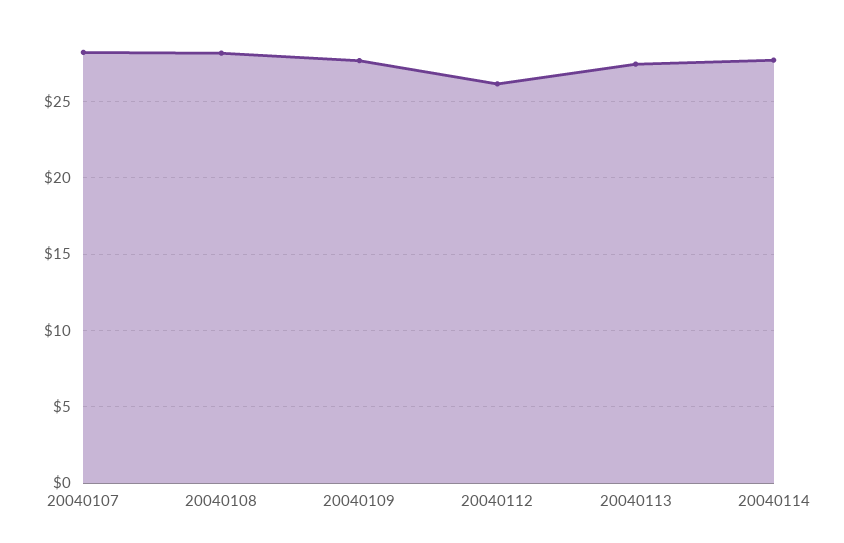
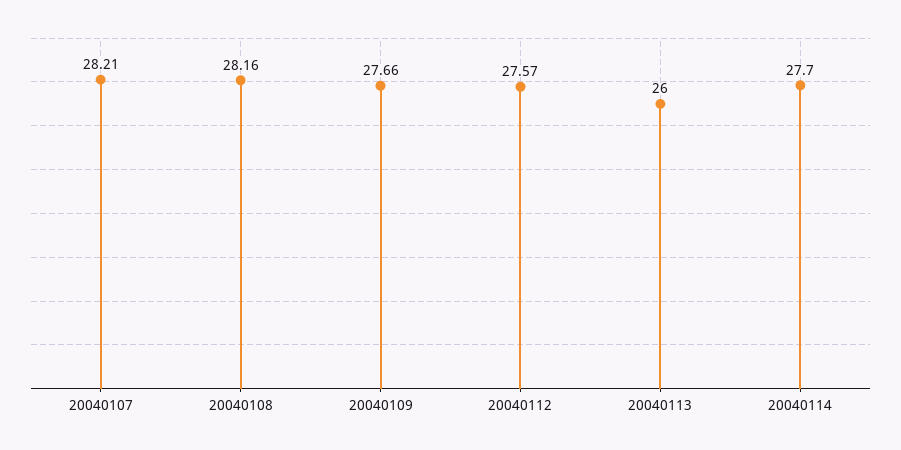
20040112: 26 -> 27.57
20040113: 27.5 -> 26

